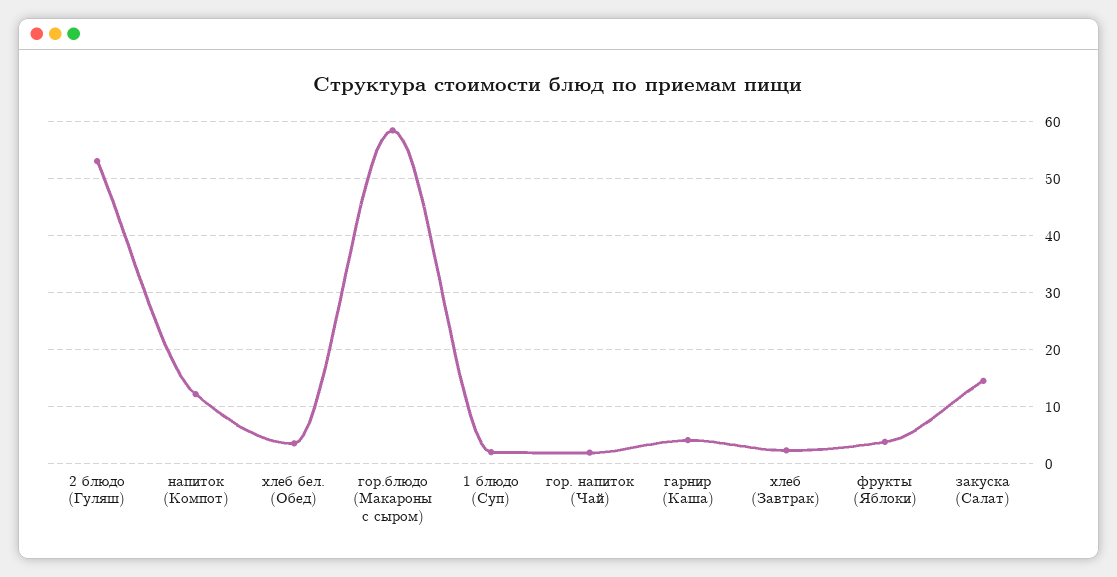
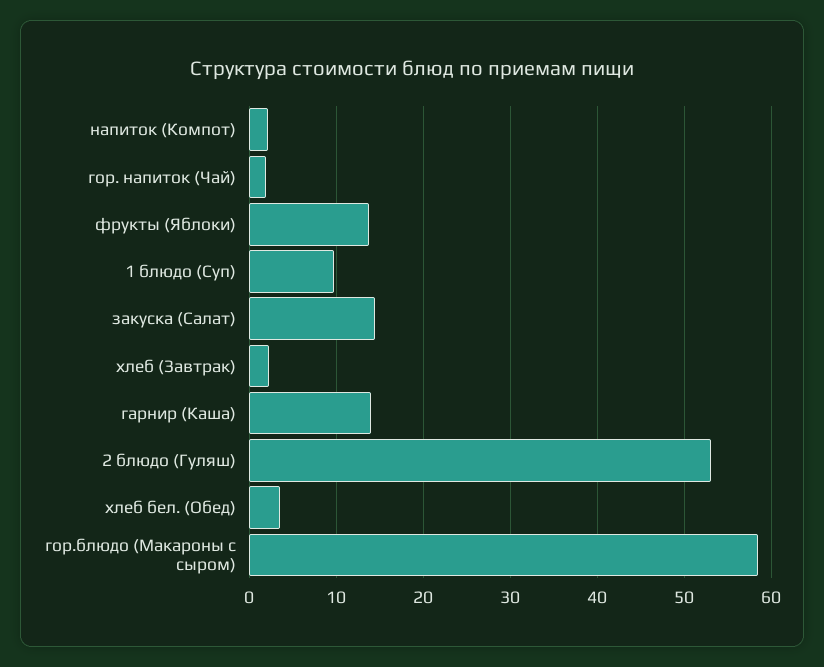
напиток (Компот): 12 -> 2
1 блюдо (Суп): 2 -> 10
гарнир (Каша): 4 -> 14
фрукты (Яблоки): 4 -> 14

